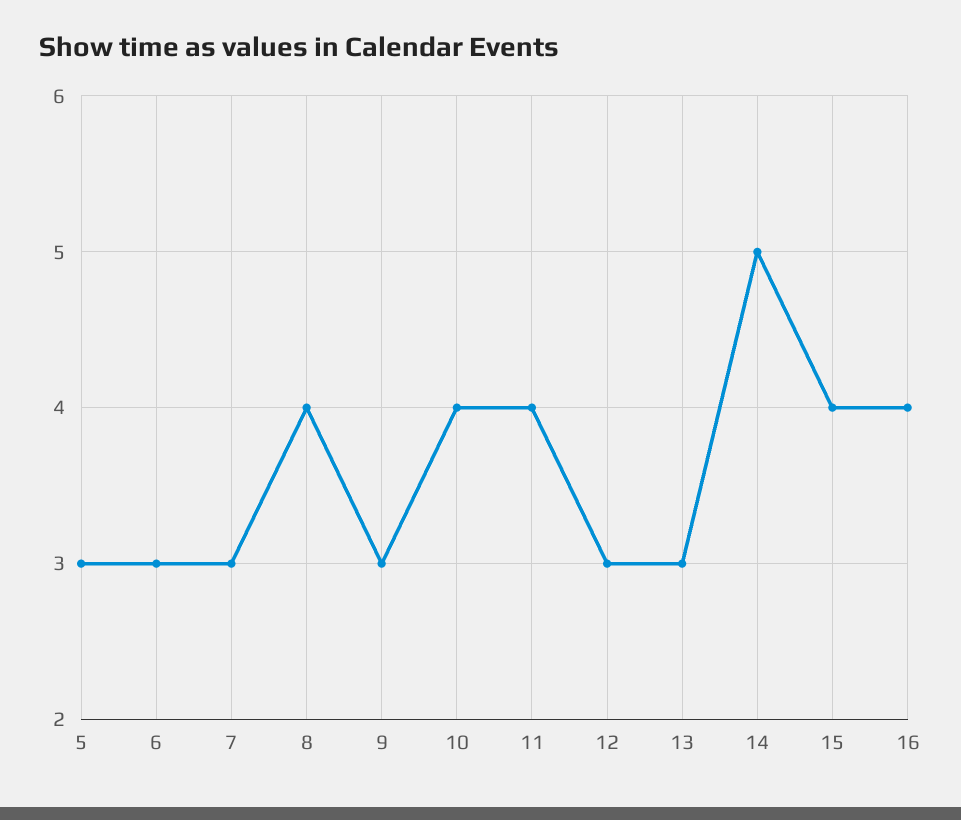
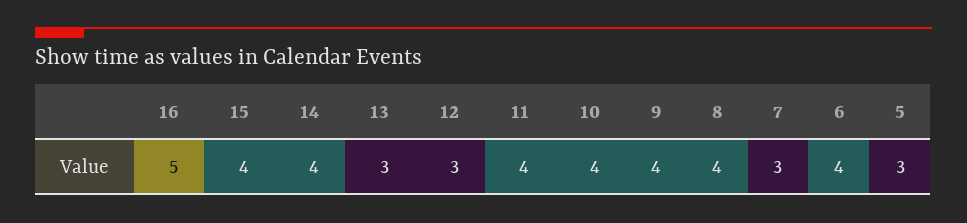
6: 3 -> 4
9: 3 -> 4
14: 5 -> 4
16: 4 -> 5

